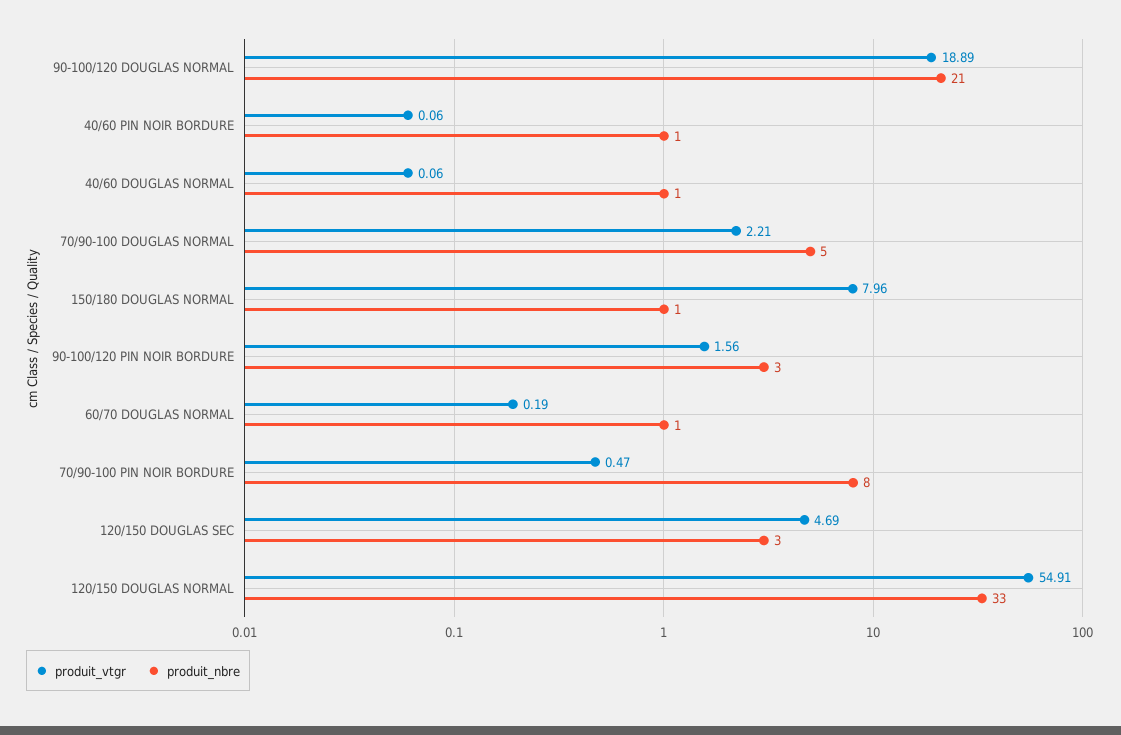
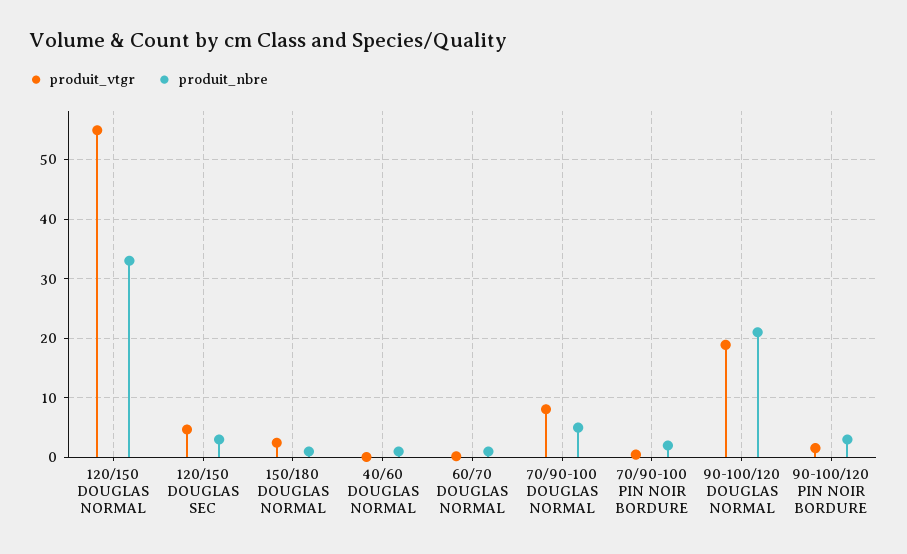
produit_vtgr, 40/60 PIN NOIR BORDURE: 0.06 -> none
produit_nbre, 40/60 PIN NOIR BORDURE: 1 -> none
produit_vtgr, 70/90-100 DOUGLAS NORMAL: 2.21 -> 8
produit_vtgr, 150/180 DOUGLAS NORMAL: 7.96 -> 2
produit_nbre, 70/90-100 PIN NOIR BORDURE: 8 -> 2

